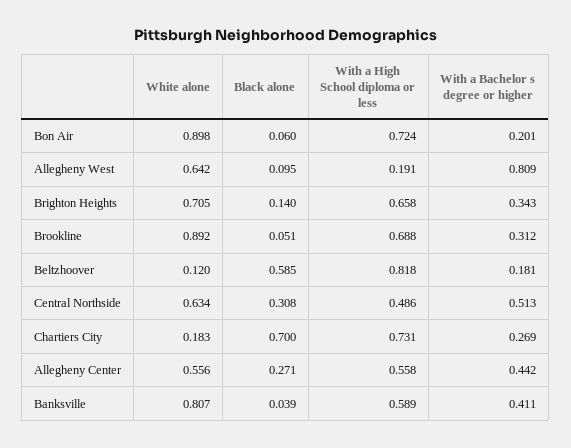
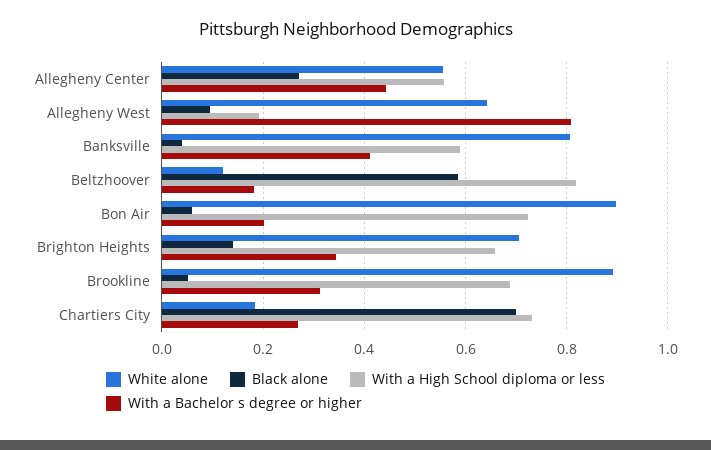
White alone, Central Northside: 0.634 -> none
Black alone, Central Northside: 0.308 -> none
With a High School diploma or less, Central Northside: 0.486 -> none
With a Bachelor s degree or higher, Central Northside: 0.513 -> none

